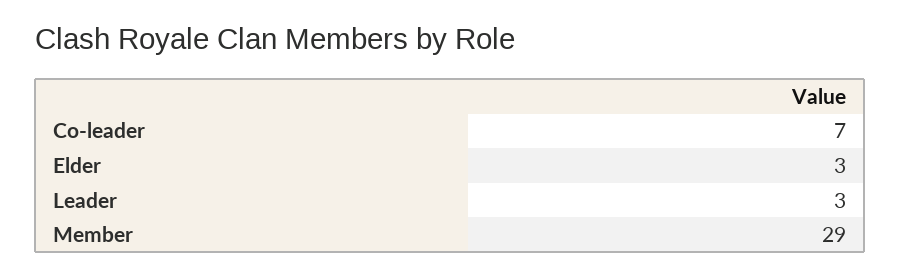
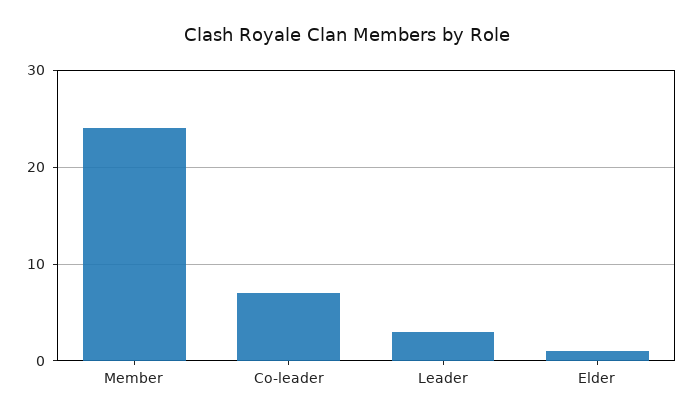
Elder: 3 -> 1
Member: 29 -> 24

